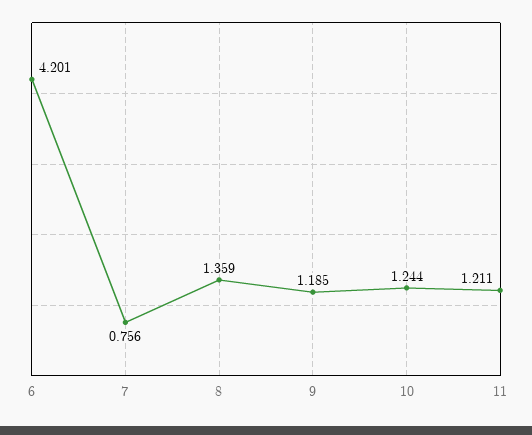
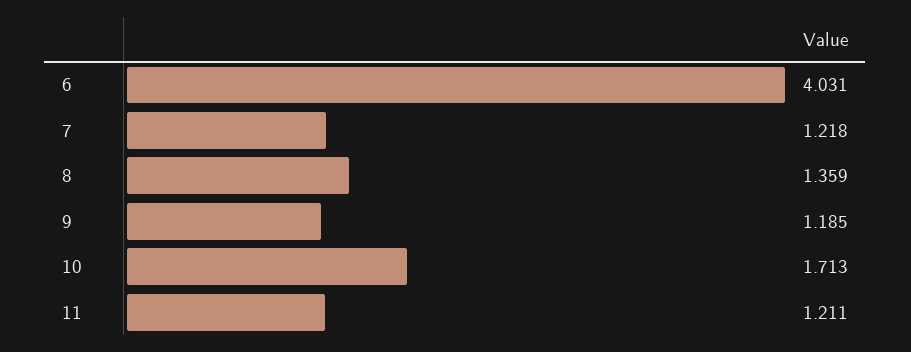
6: 4.201 -> 4.031
7: 0.756 -> 1.218
10: 1.244 -> 1.713

